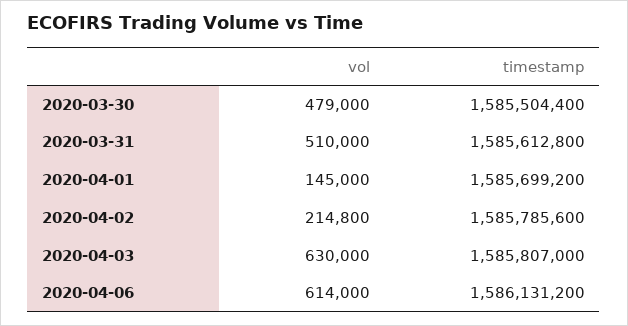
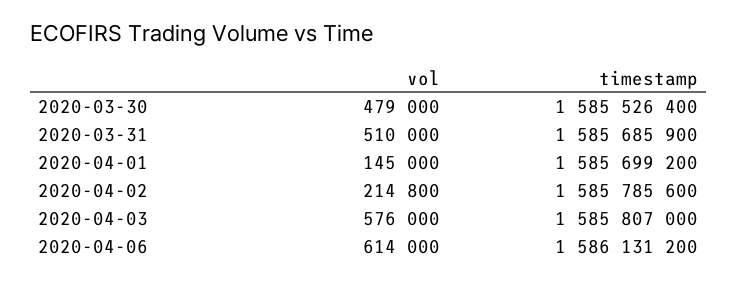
timestamp, 2020-03-30: 1585504400 -> 1585526400
timestamp, 2020-03-31: 1585612800 -> 1585685900
vol, 2020-04-03: 630000 -> 576000

